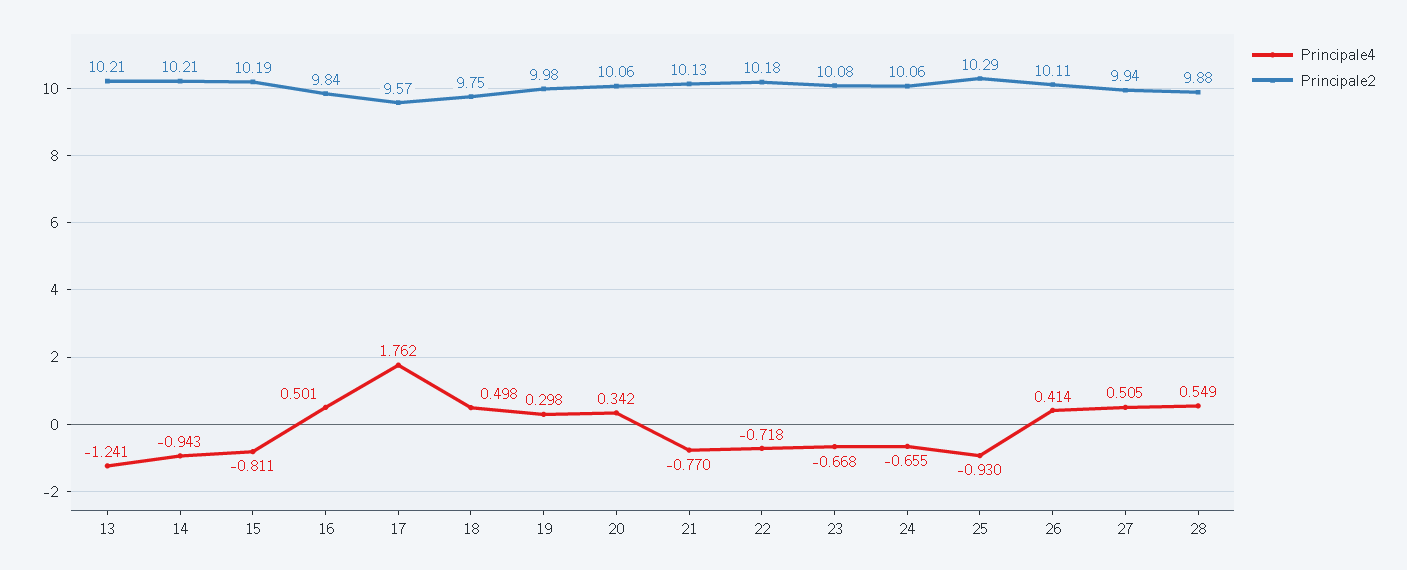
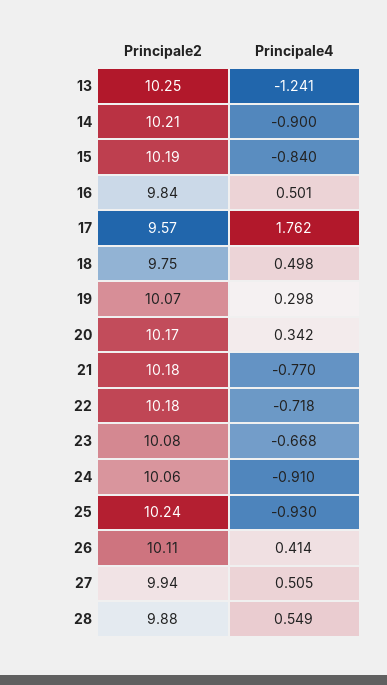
Principale2, 13: 10.21 -> 10.25
Principale4, 14: -0.943 -> -0.9
Principale4, 15: -0.811 -> -0.84
Principale2, 19: 9.98 -> 10.07
Principale2, 20: 10.06 -> 10.17
Principale2, 21: 10.13 -> 10.18
Principale4, 24: -0.655 -> -0.91
Principale2, 25: 10.29 -> 10.24

